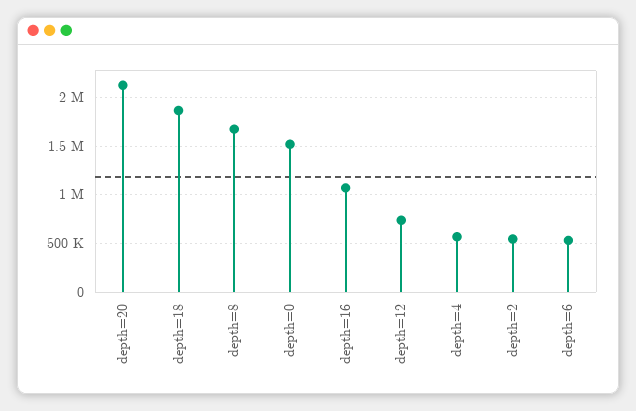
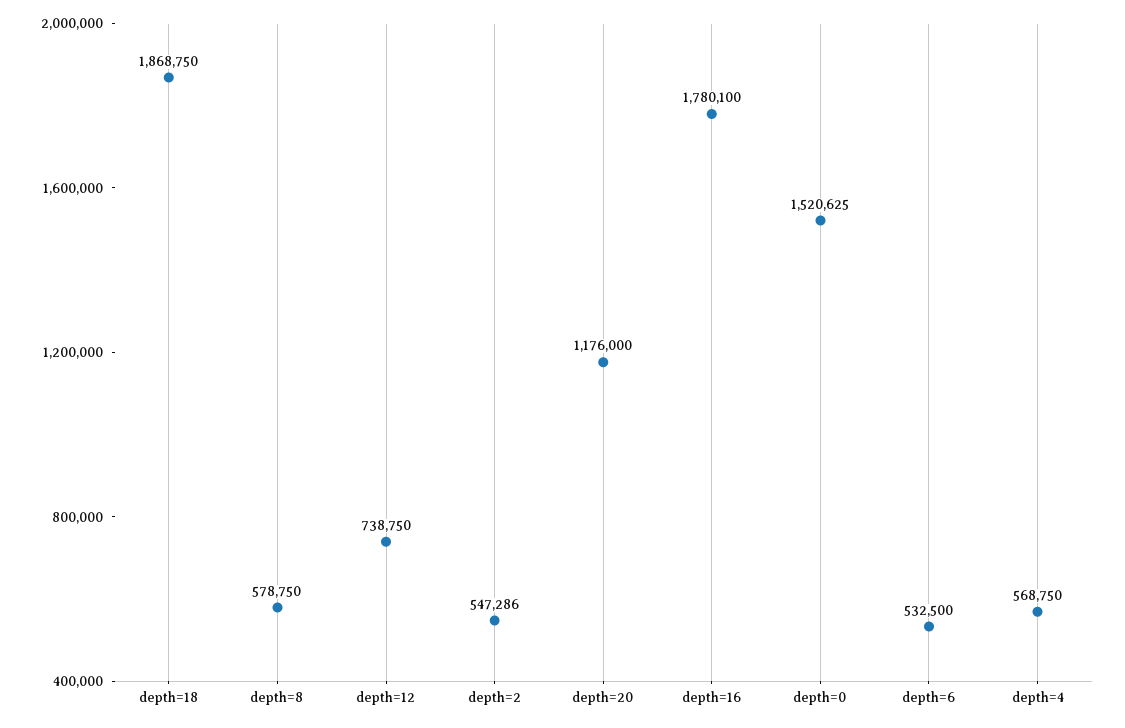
depth=20: 2100000 -> 1176000
depth=8: 1700000 -> 578750
depth=16: 1100000 -> 1780100

